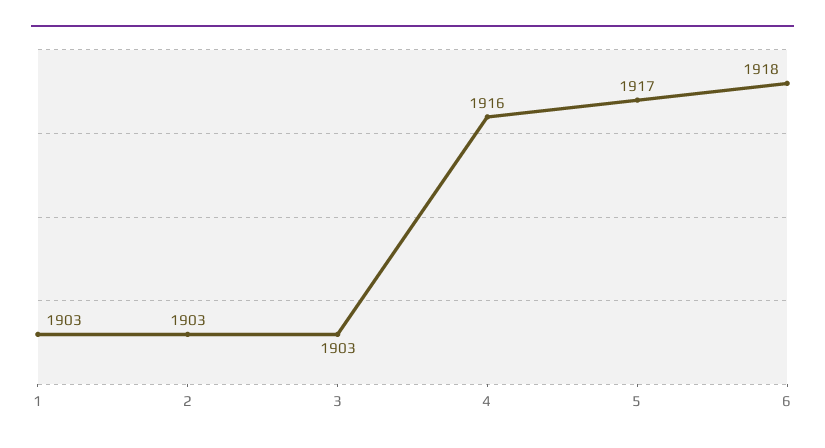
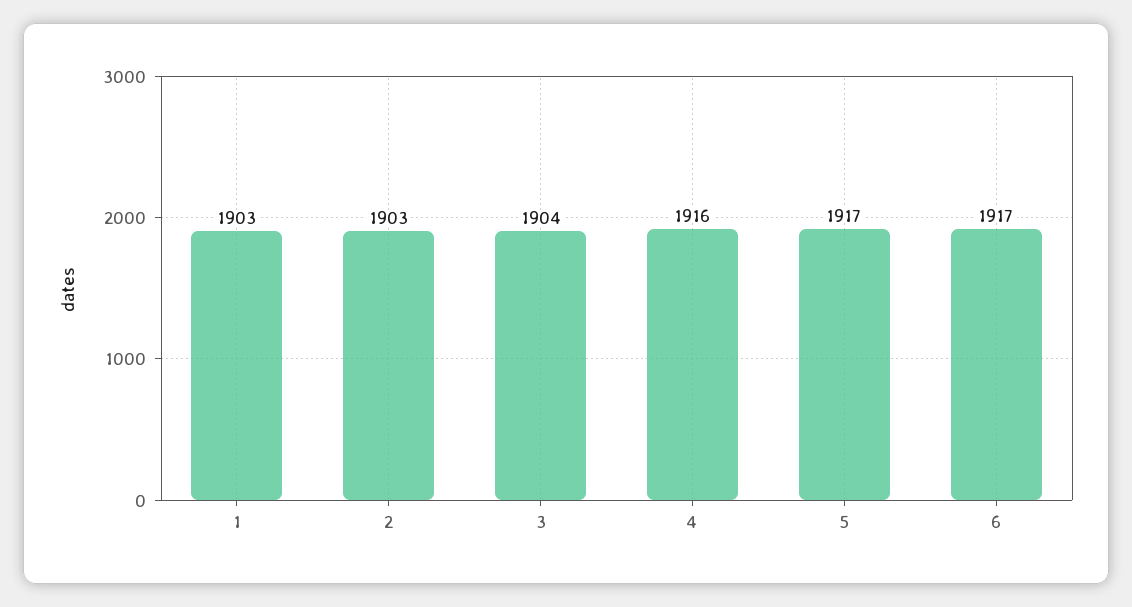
3: 1903 -> 1904
6: 1918 -> 1917

